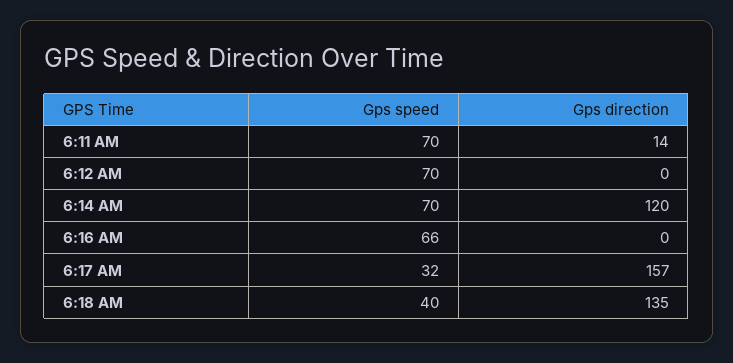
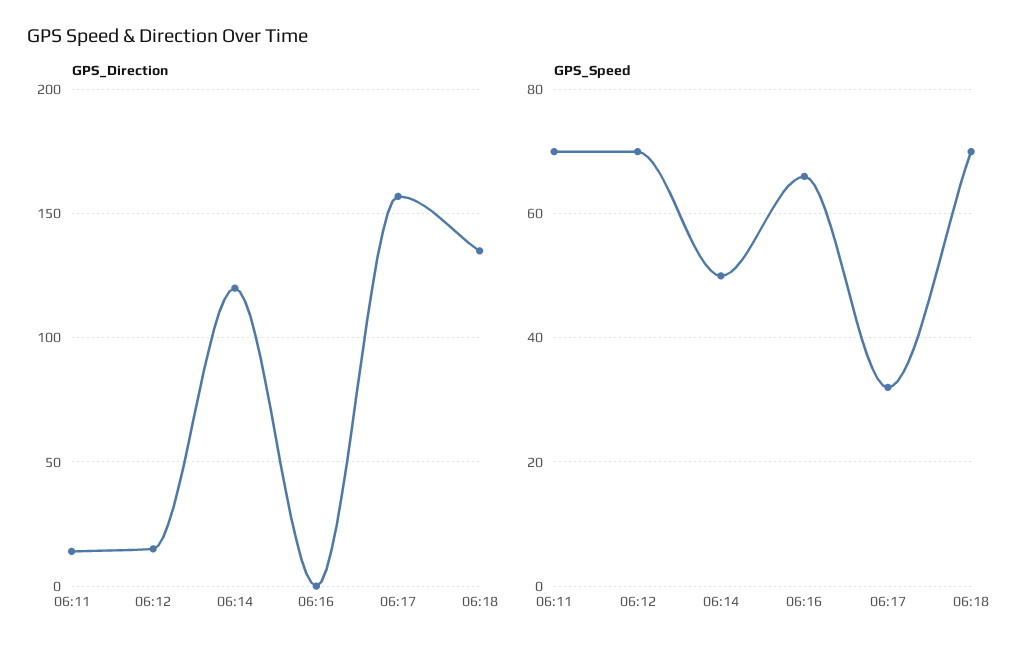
Gps direction, 6:12 AM: 0 -> 15
Gps speed, 6:14 AM: 70 -> 50
Gps speed, 6:18 AM: 40 -> 70

